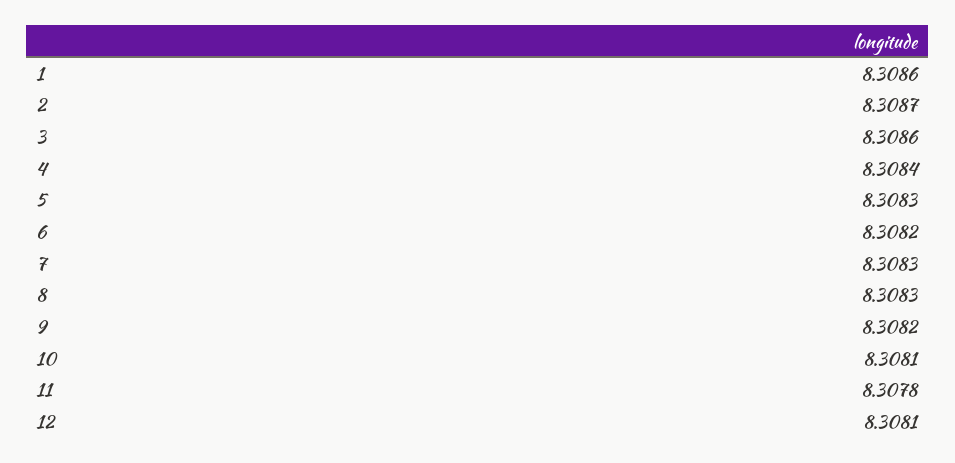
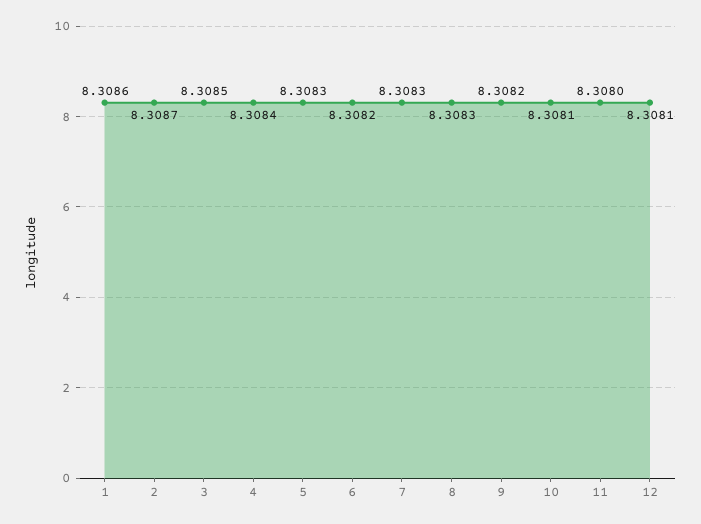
3: 8.3086 -> 8.3085
11: 8.3078 -> 8.308

